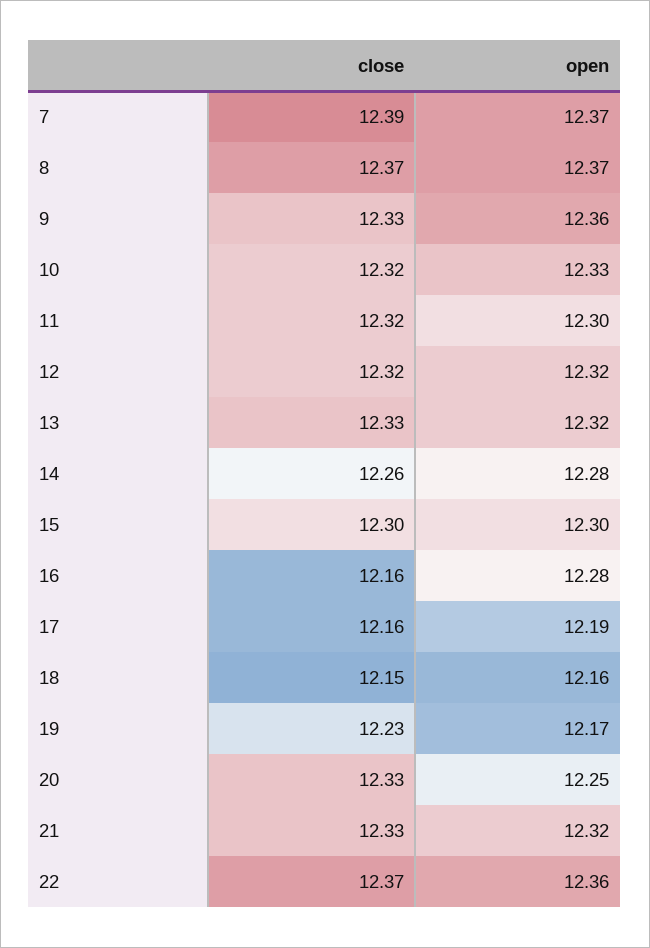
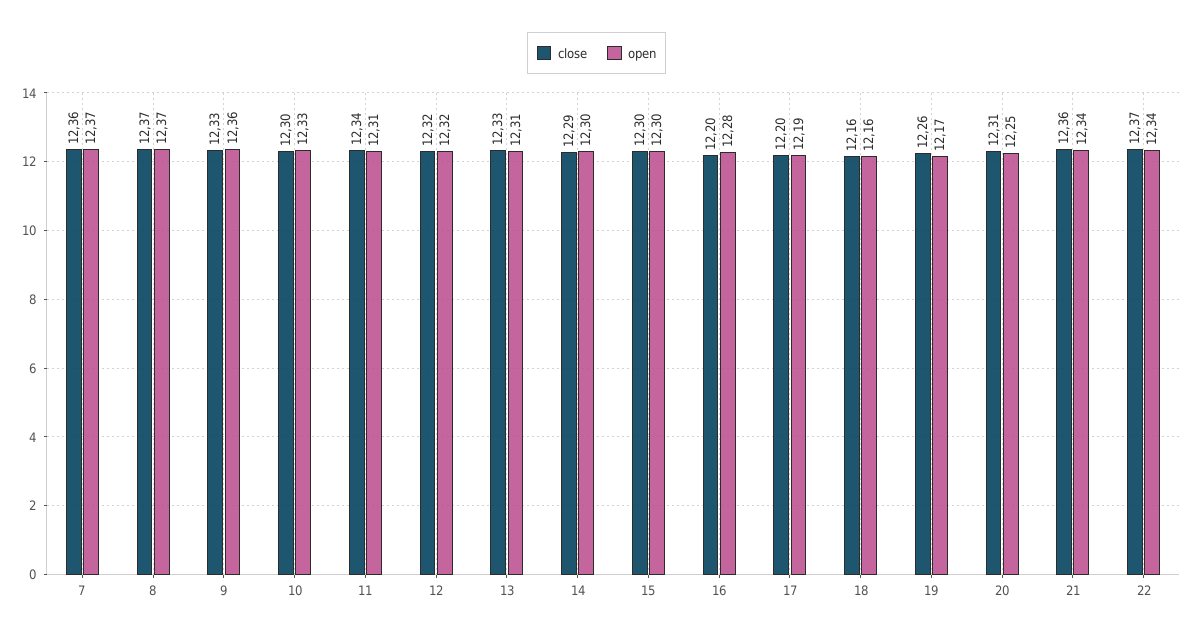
close, 7: 12.39 -> 12.36
close, 10: 12.32 -> 12.3
close, 11: 12.32 -> 12.34
open, 11: 12.3 -> 12.31
open, 13: 12.32 -> 12.31
close, 14: 12.26 -> 12.29
open, 14: 12.28 -> 12.3
close, 16: 12.16 -> 12.2
close, 17: 12.16 -> 12.2
close, 18: 12.15 -> 12.16
close, 19: 12.23 -> 12.26
close, 20: 12.33 -> 12.31
close, 21: 12.33 -> 12.36
open, 21: 12.32 -> 12.34
open, 22: 12.36 -> 12.34

